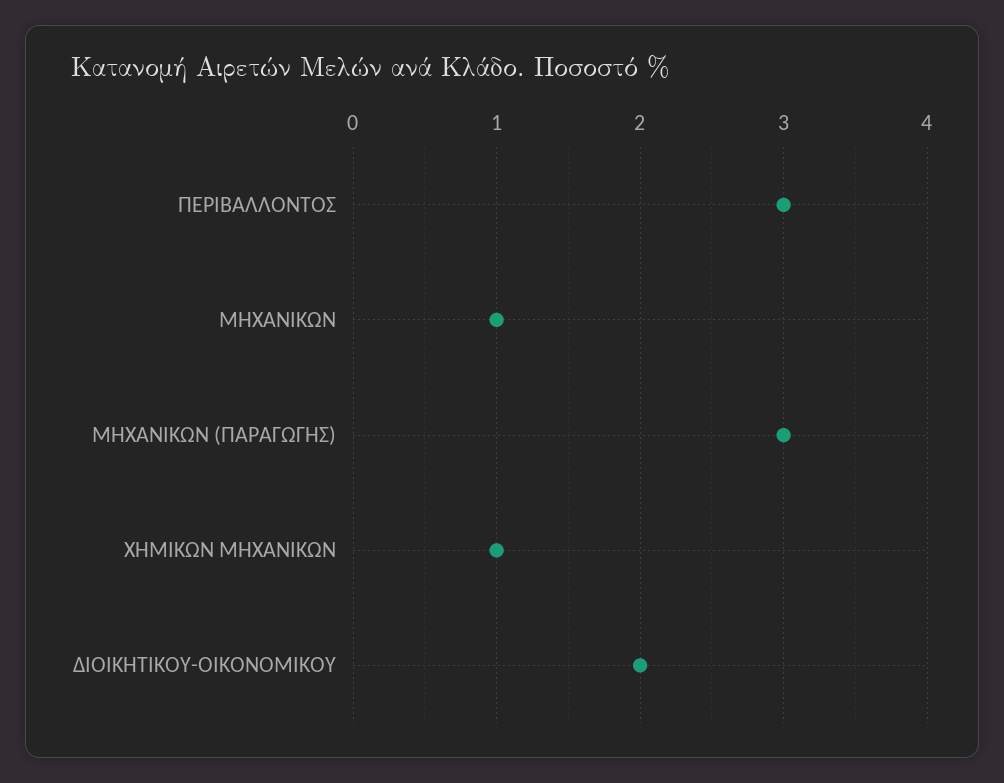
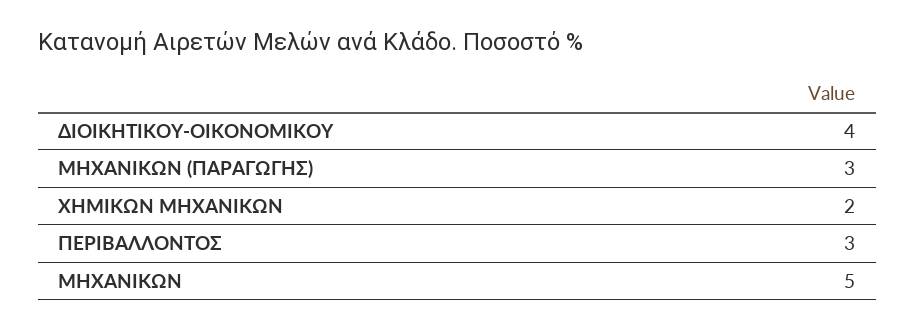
ΜΗΧΑΝΙΚΩΝ: 1 -> 5
ΧΗΜΙΚΩΝ ΜΗΧΑΝΙΚΩΝ: 1 -> 2
ΔΙΟΙΚΗΤΙΚΟΥ-ΟΙΚΟΝΟΜΙΚΟΥ: 2 -> 4

